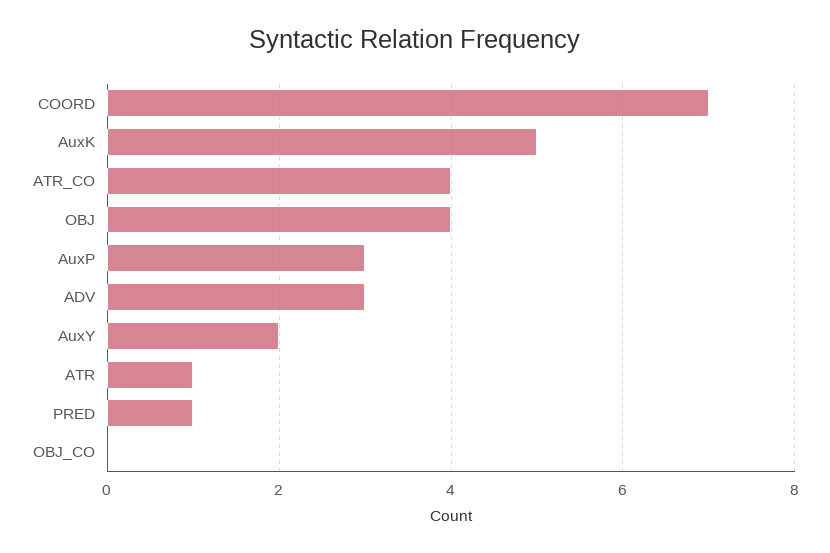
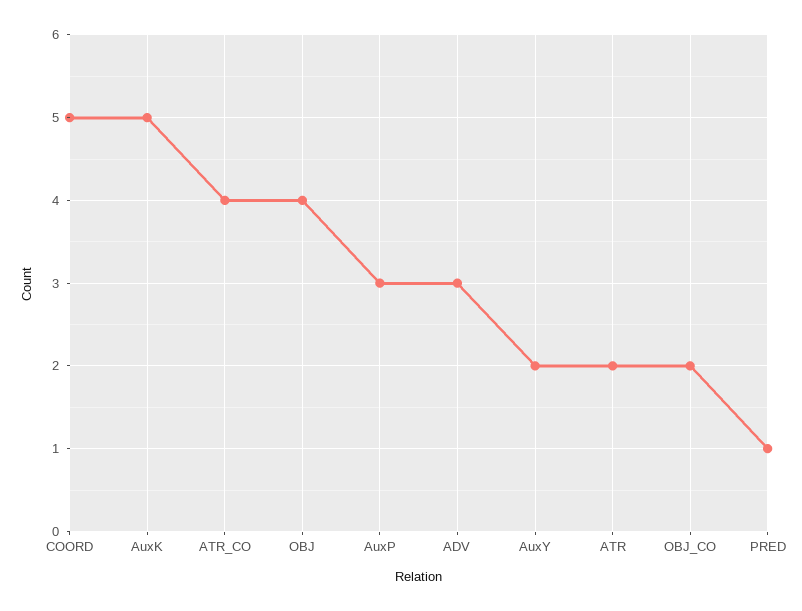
COORD: 7 -> 5
ATR: 1 -> 2
OBJ_CO: 0 -> 2

